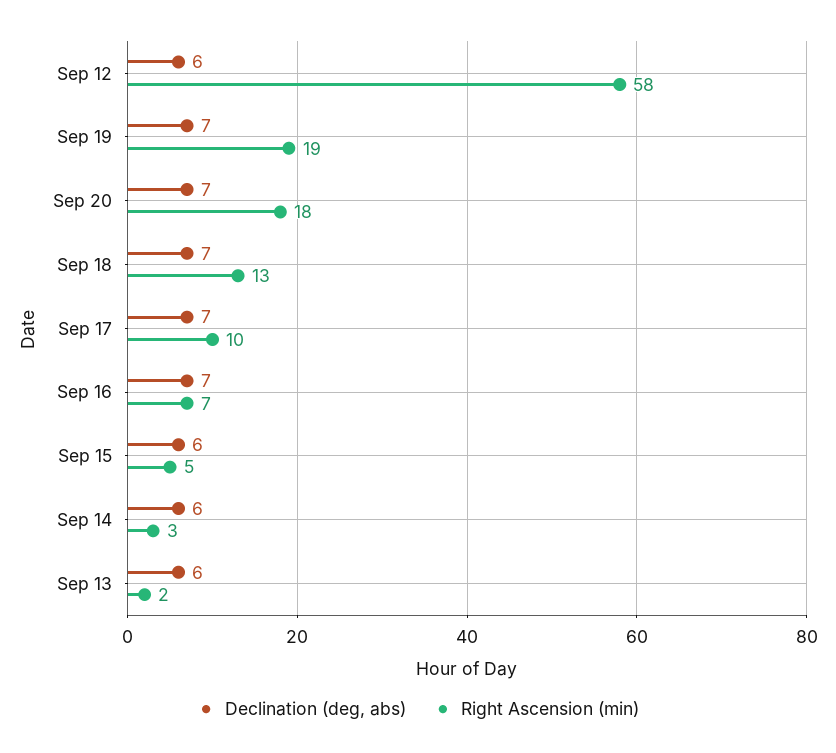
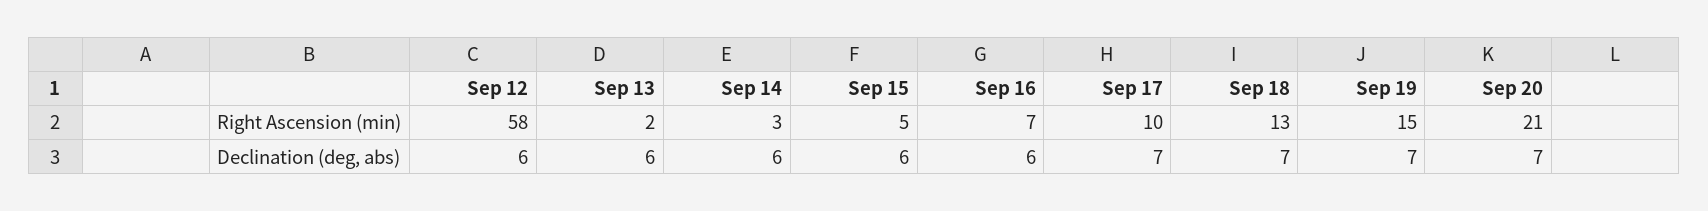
Right Ascension (min), Sep 19: 19 -> 15
Right Ascension (min), Sep 20: 18 -> 21
Declination (deg, abs), Sep 16: 7 -> 6

